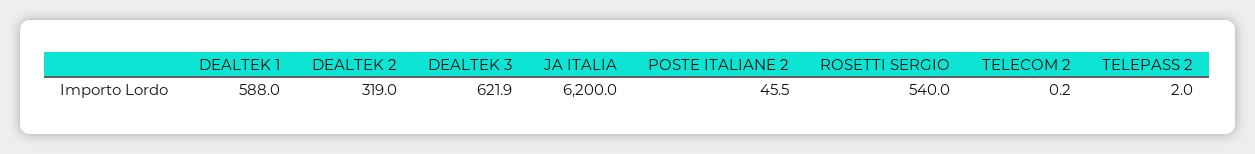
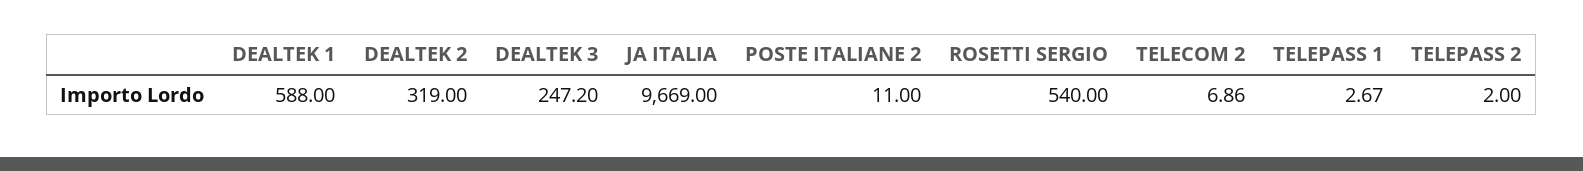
DEALTEK 3: 621.9 -> 247.2
JA ITALIA: 6200 -> 9669
POSTE ITALIANE 2: 45.5 -> 11
TELECOM 2: 0.2 -> 6.86
TELEPASS 1: none -> 2.67

